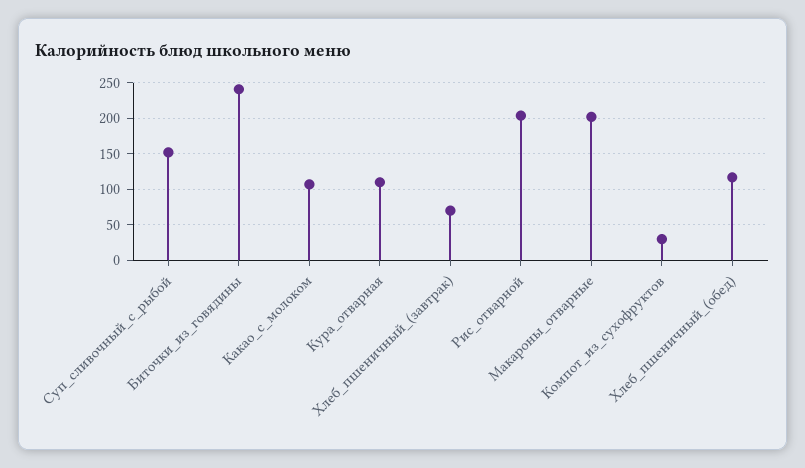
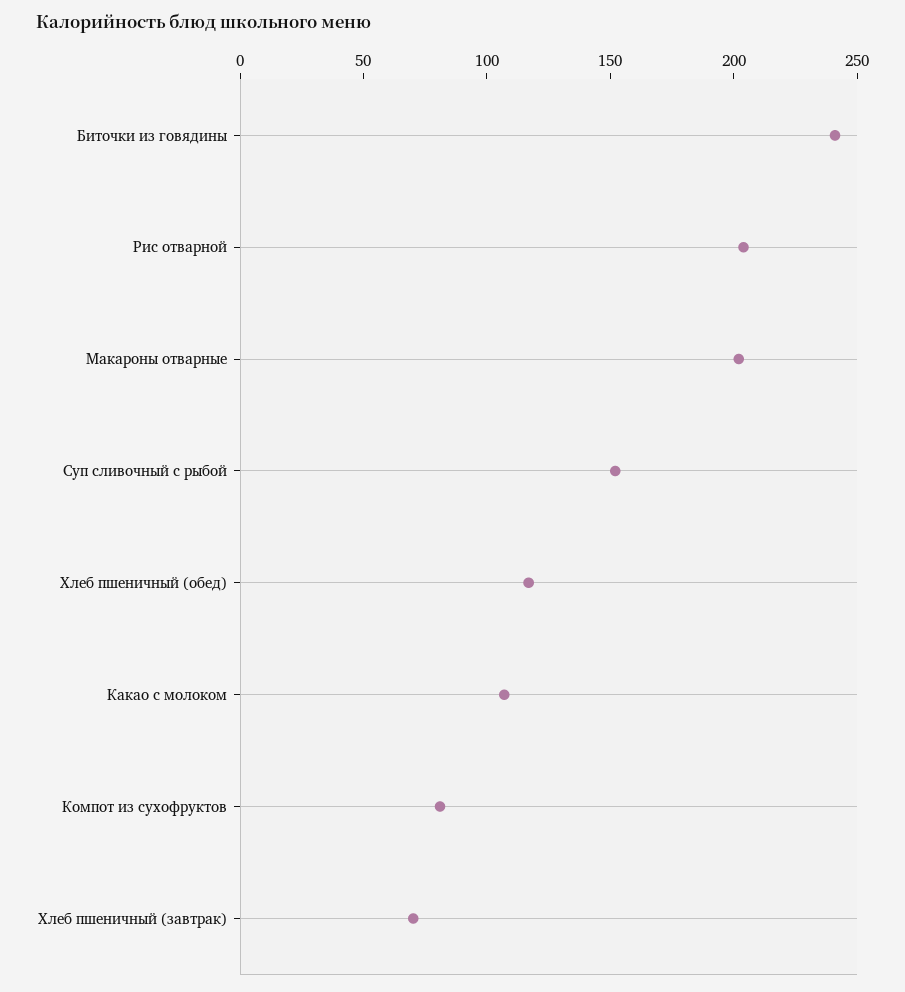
Кура_отварная: 110 -> none
Компот_из_сухофруктов: 30 -> 80

